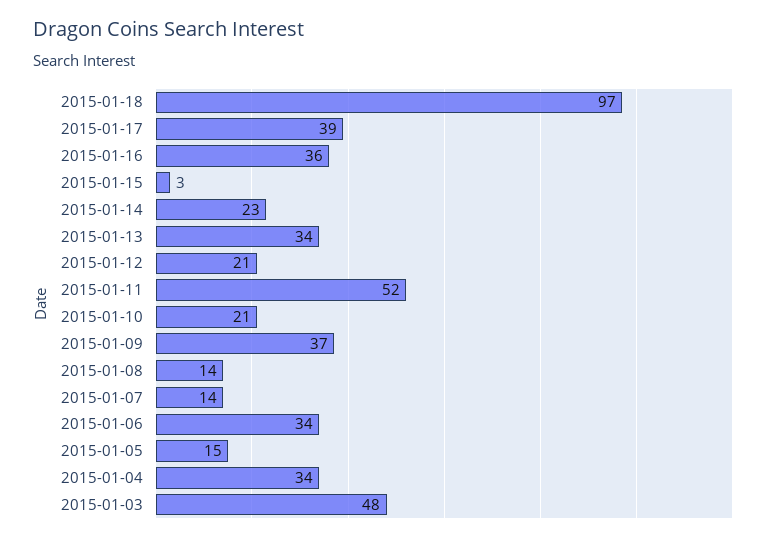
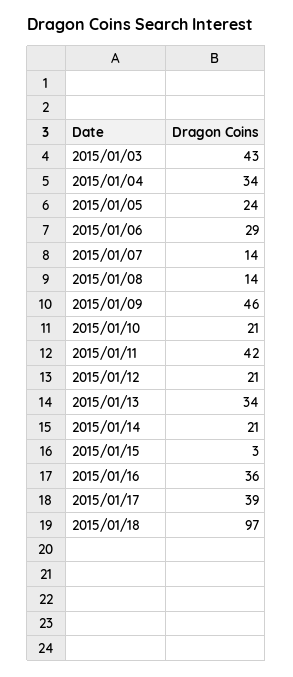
2015-01-14: 23 -> 21
2015-01-11: 52 -> 42
2015-01-09: 37 -> 46
2015-01-06: 34 -> 29
2015-01-05: 15 -> 24
2015-01-03: 48 -> 43

